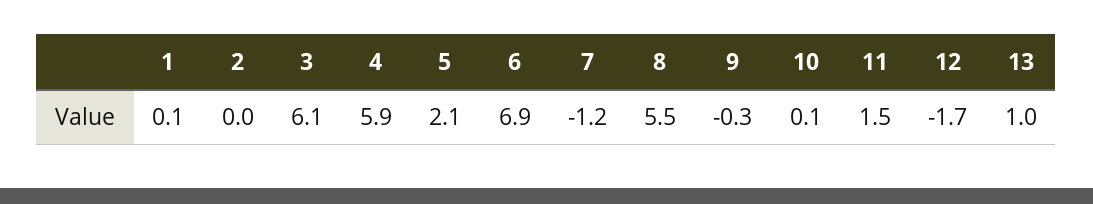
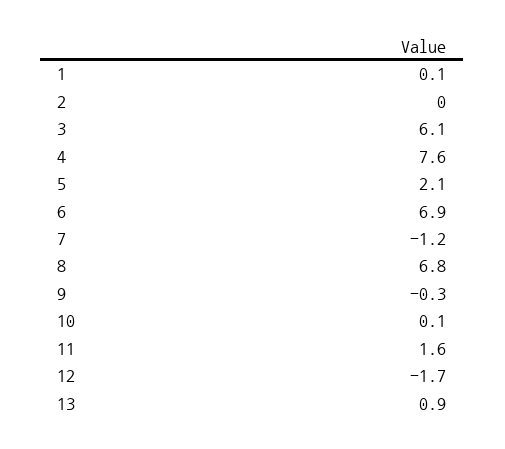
4: 5.9 -> 7.6
8: 5.5 -> 6.8
11: 1.5 -> 1.6
13: 1 -> 0.9

